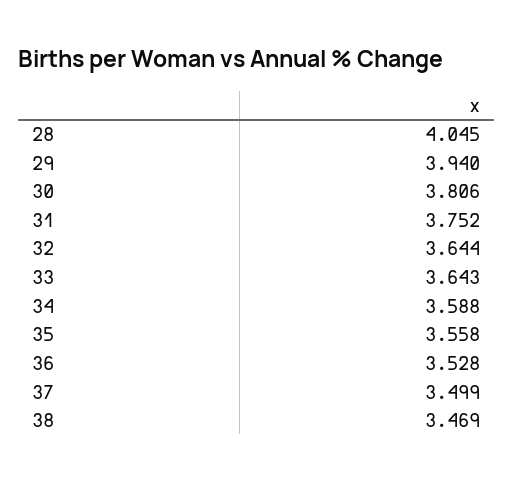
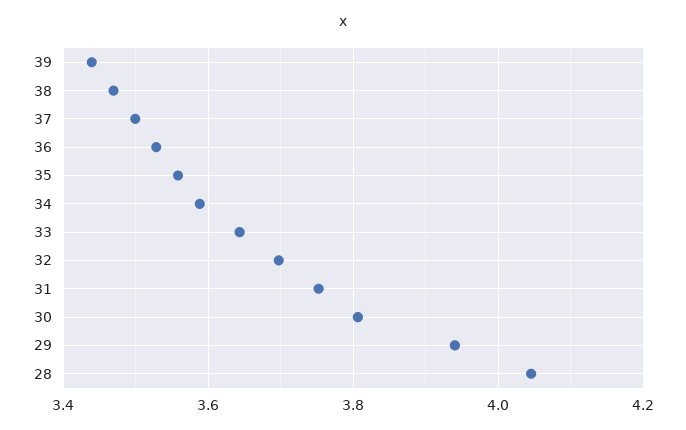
32: 3.644 -> 3.7
39: none -> 3.44

